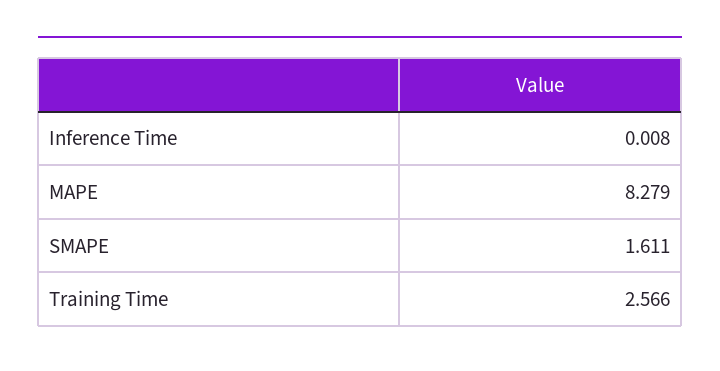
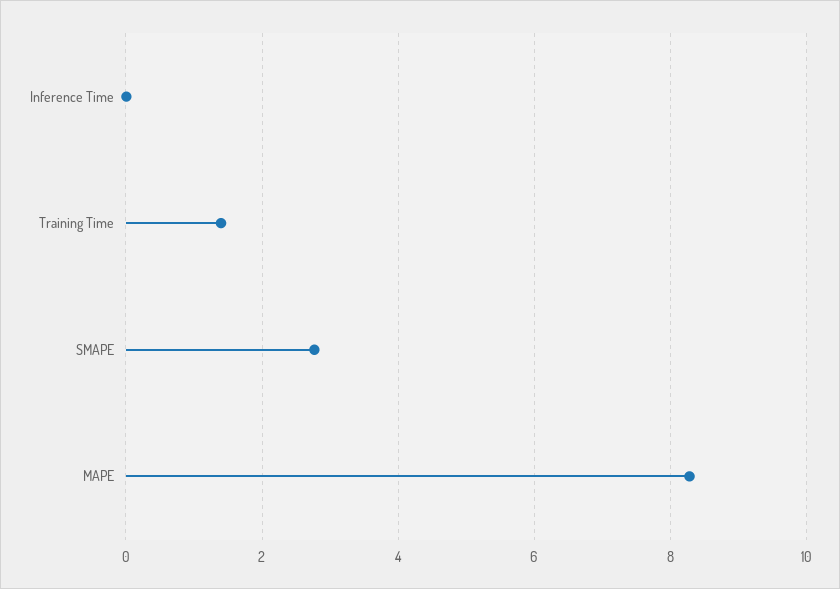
SMAPE: 1.611 -> 2.8
Training Time: 2.566 -> 1.4

